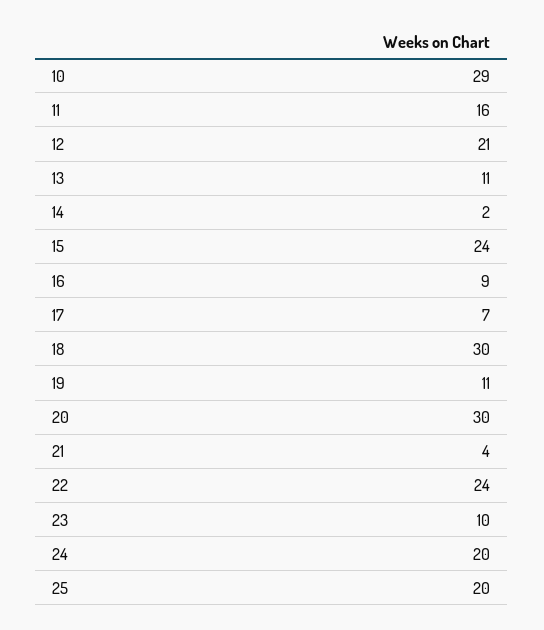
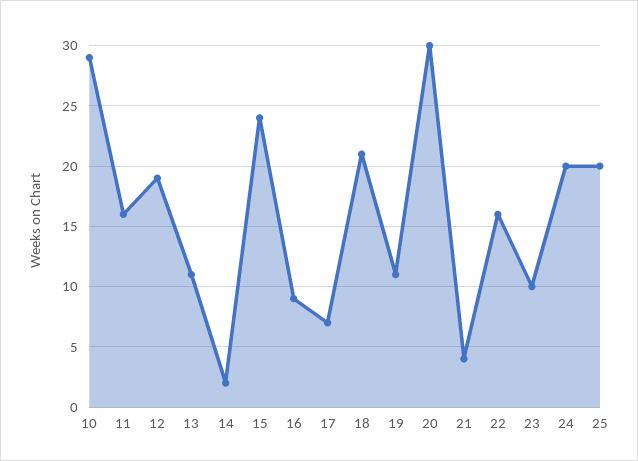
12: 21 -> 19
18: 30 -> 21
22: 24 -> 16

